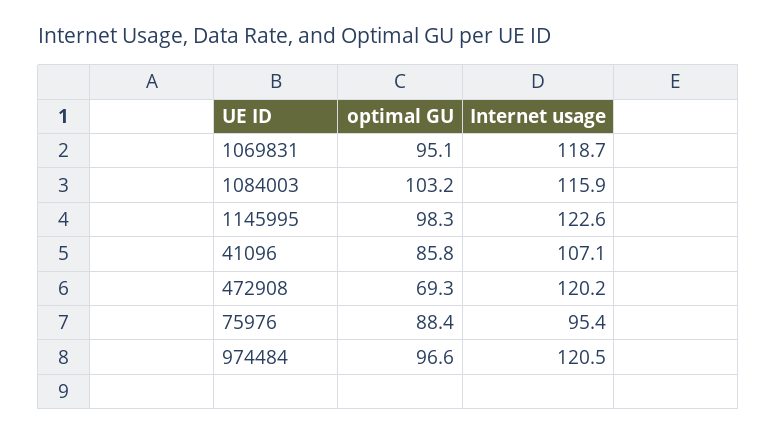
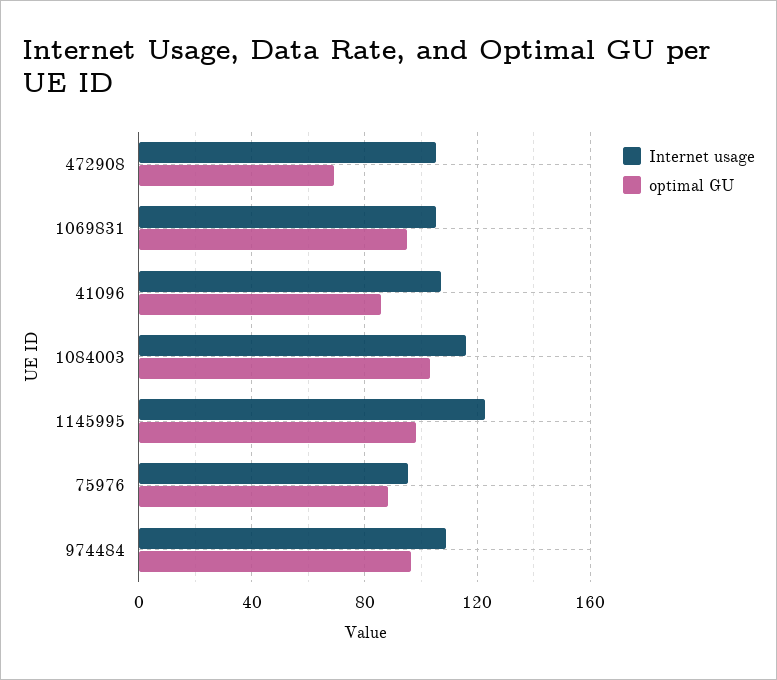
Internet usage, 1069831: 118.7 -> 105
Internet usage, 472908: 120.2 -> 105
Internet usage, 974484: 120.5 -> 110

